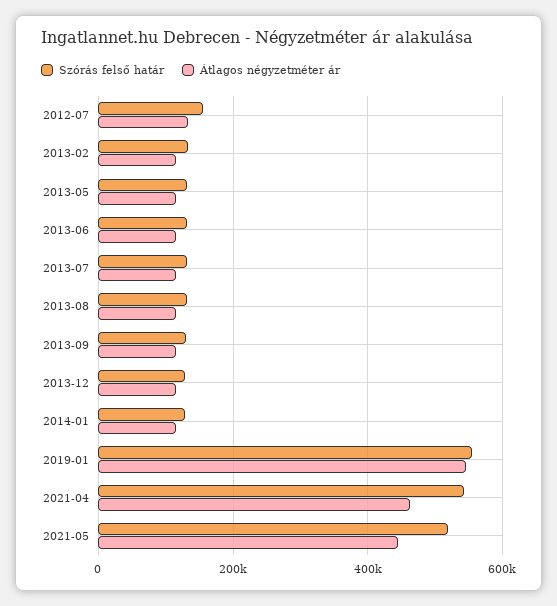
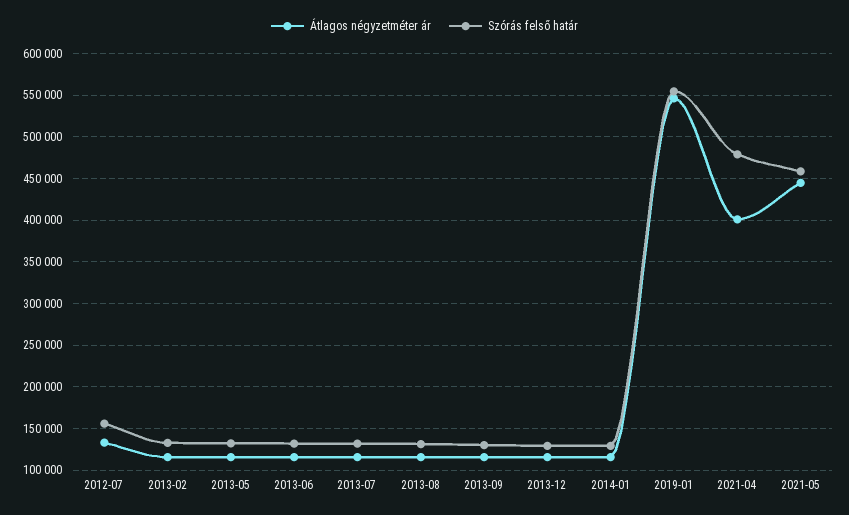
Szórás felső határ, 2021-04: 540000 -> 480000
Átlagos négyzetméter ár, 2021-04: 460000 -> 400000
Szórás felső határ, 2021-05: 520000 -> 460000

